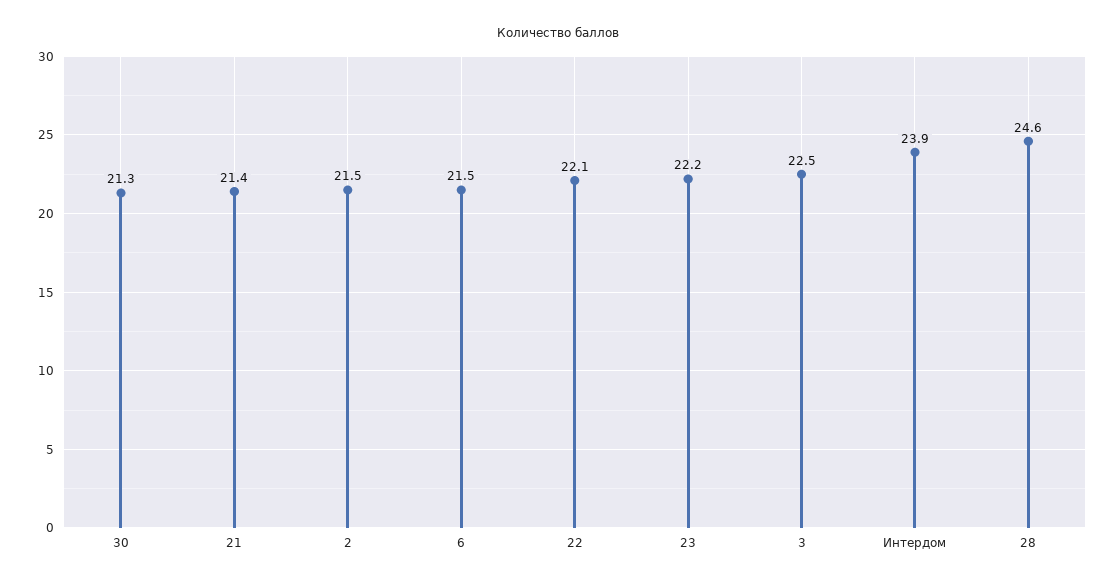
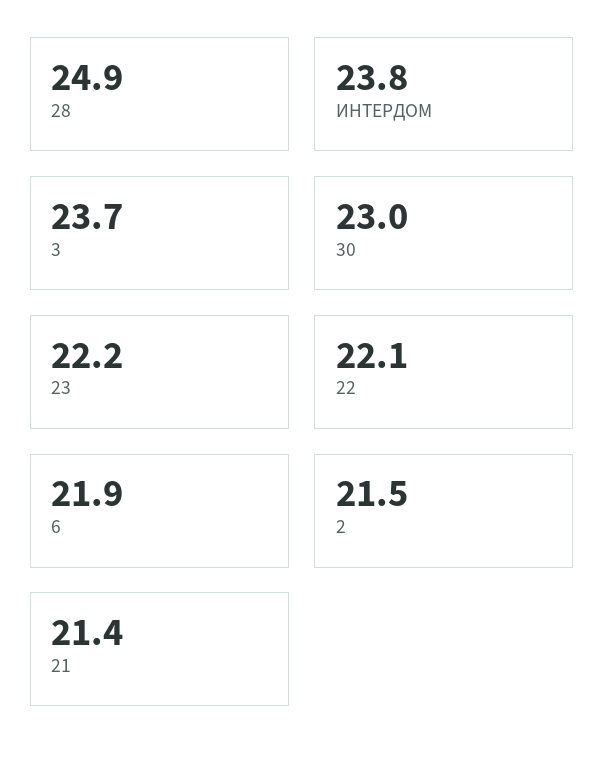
30: 21.3 -> 23
6: 21.5 -> 21.9
3: 22.5 -> 23.7
Интердом: 23.9 -> 23.8
28: 24.6 -> 24.9

